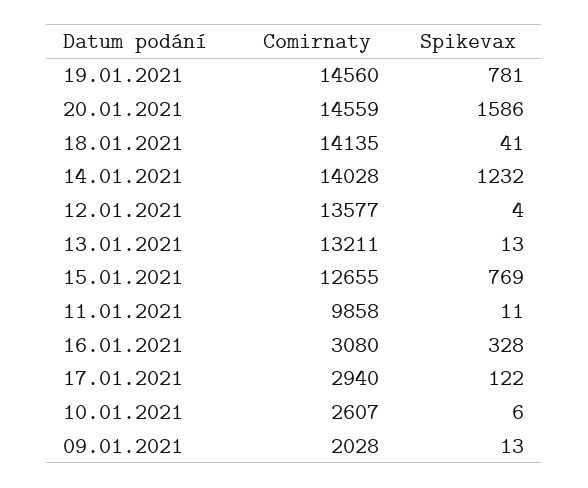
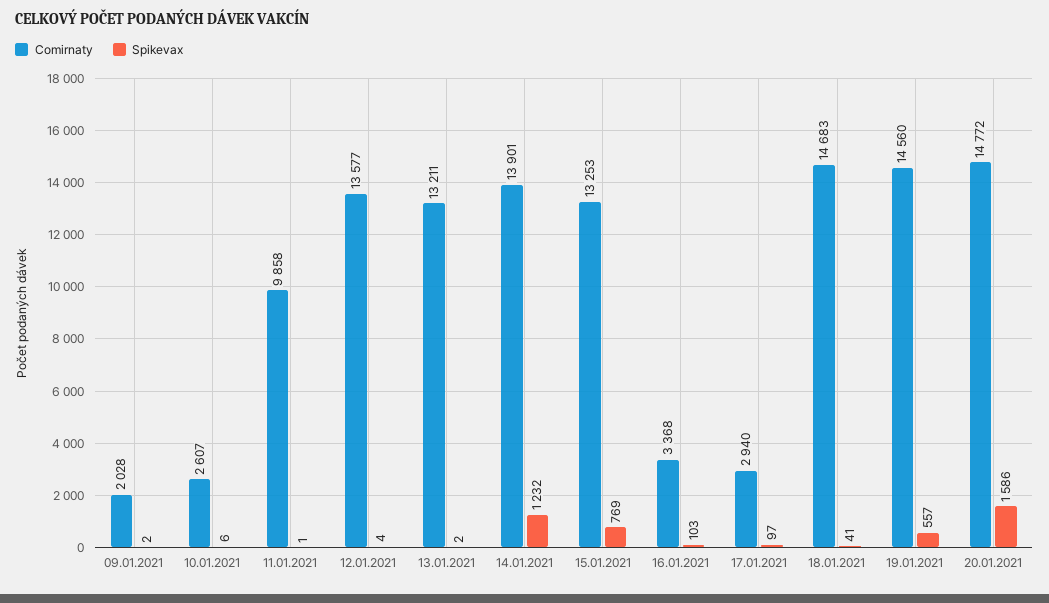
Spikevax, 19.01.2021: 781 -> 557
Comirnaty, 20.01.2021: 14559 -> 14772
Comirnaty, 18.01.2021: 14135 -> 14683
Comirnaty, 14.01.2021: 14028 -> 13901
Spikevax, 13.01.2021: 13 -> 2
Comirnaty, 15.01.2021: 12655 -> 13253
Spikevax, 11.01.2021: 11 -> 1
Comirnaty, 16.01.2021: 3080 -> 3368
Spikevax, 16.01.2021: 328 -> 103
Spikevax, 17.01.2021: 122 -> 97
Spikevax, 09.01.2021: 13 -> 2

